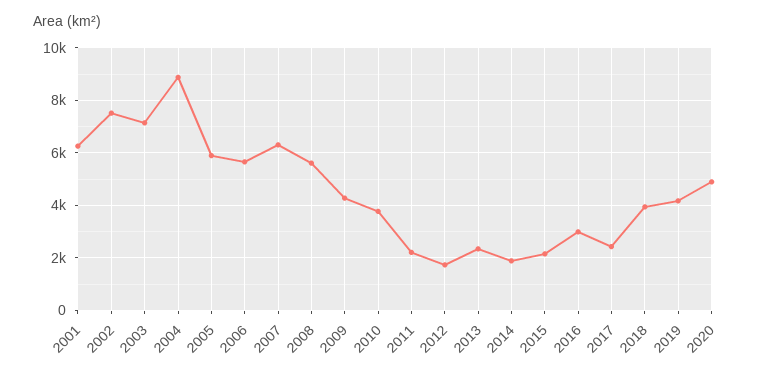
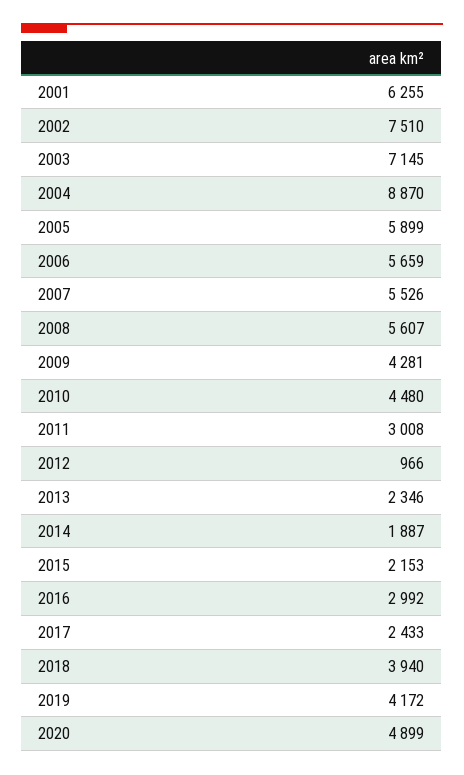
2007: 6250 -> 5526
2010: 3750 -> 4480
2011: 2250 -> 3008
2012: 1750 -> 966

